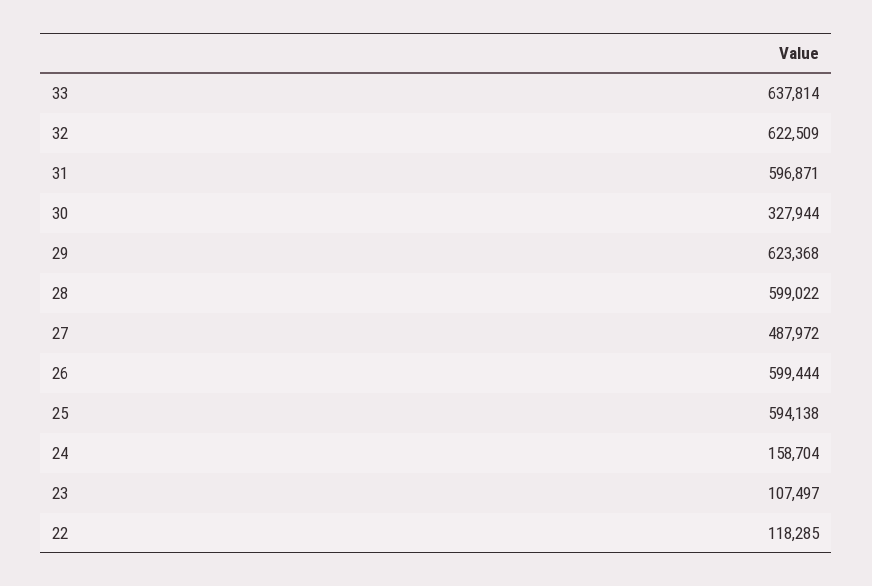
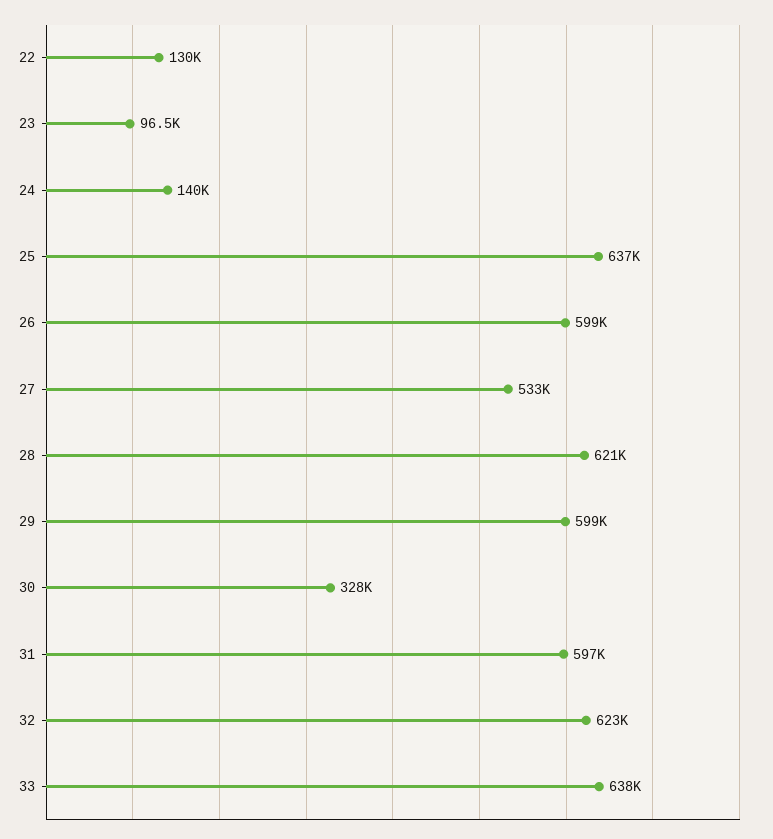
29: 623368 -> 599000
28: 599022 -> 621000
27: 487972 -> 533000
25: 594138 -> 637000
24: 158704 -> 140000
23: 107497 -> 96500
22: 118285 -> 130000

